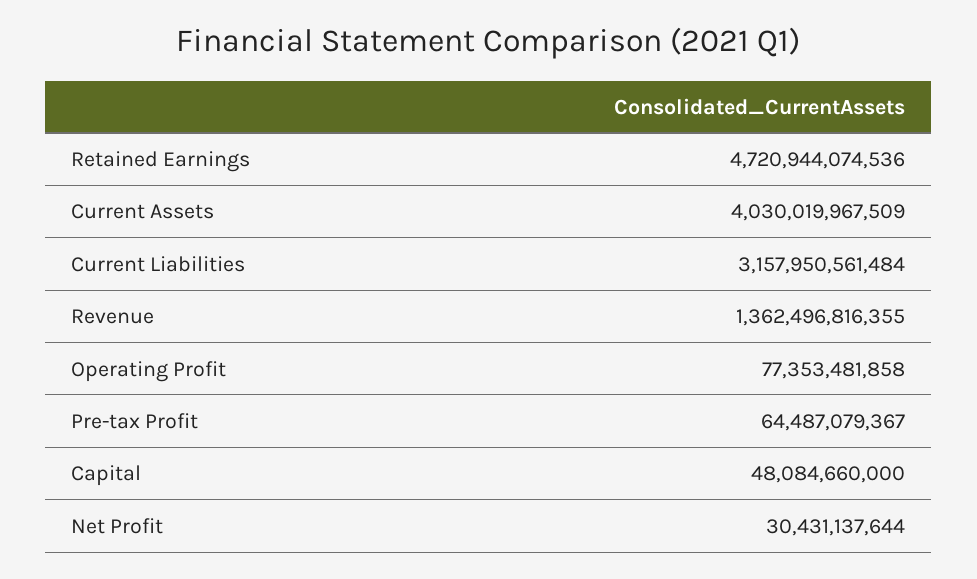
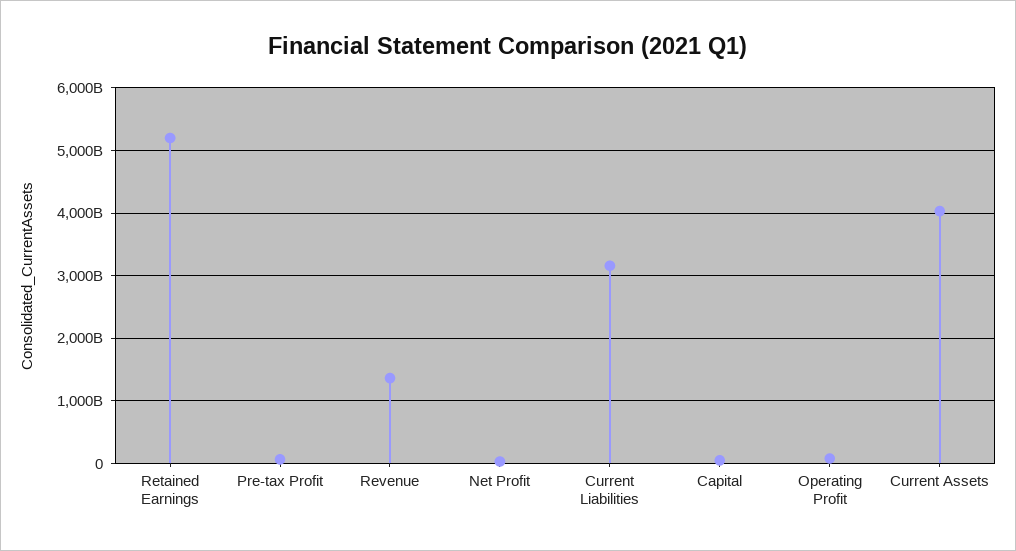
Retained Earnings: 4720944074536 -> 5200000000000

